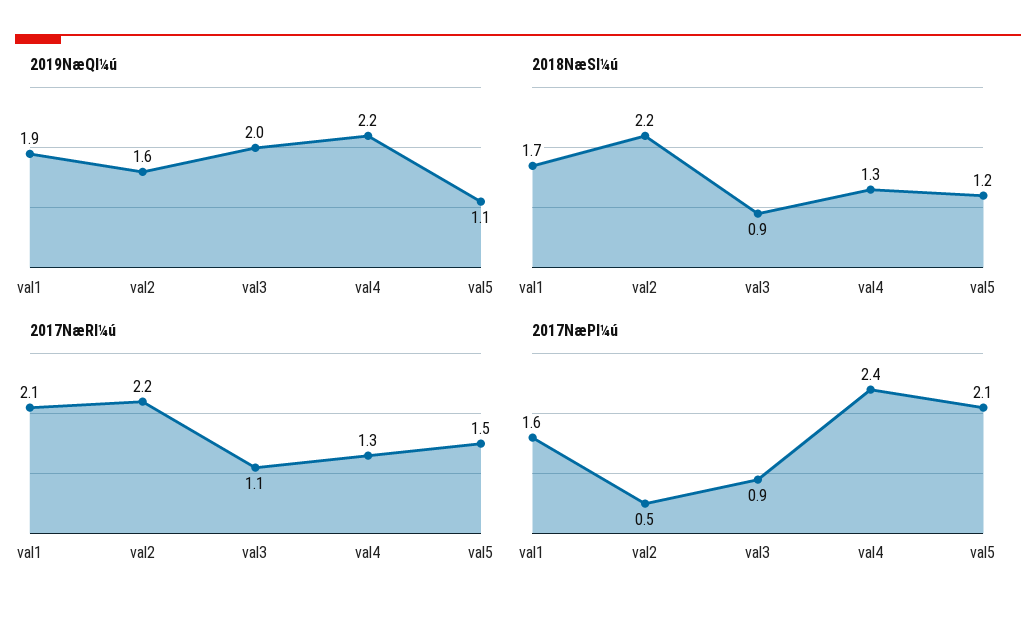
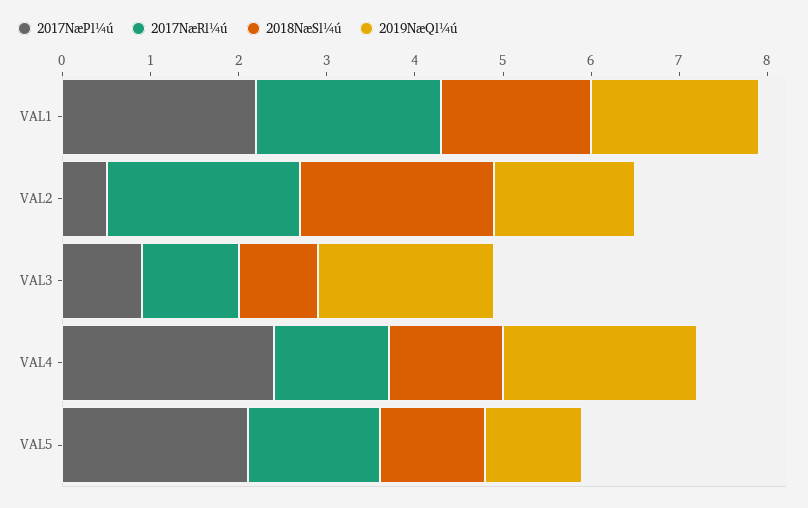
2017NæPl¼ú, val1: 1.6 -> 2.2

